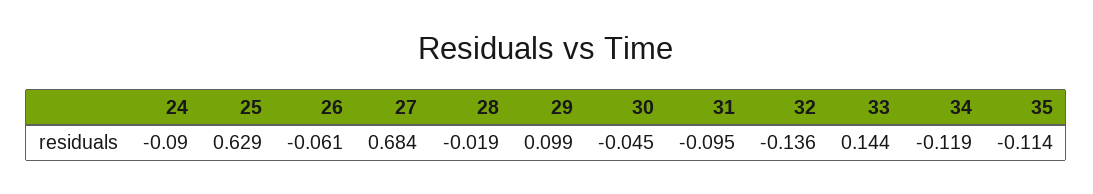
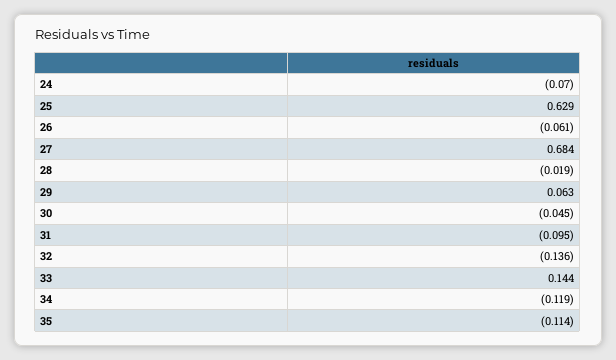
24: -0.09 -> -0.07
29: 0.099 -> 0.063

